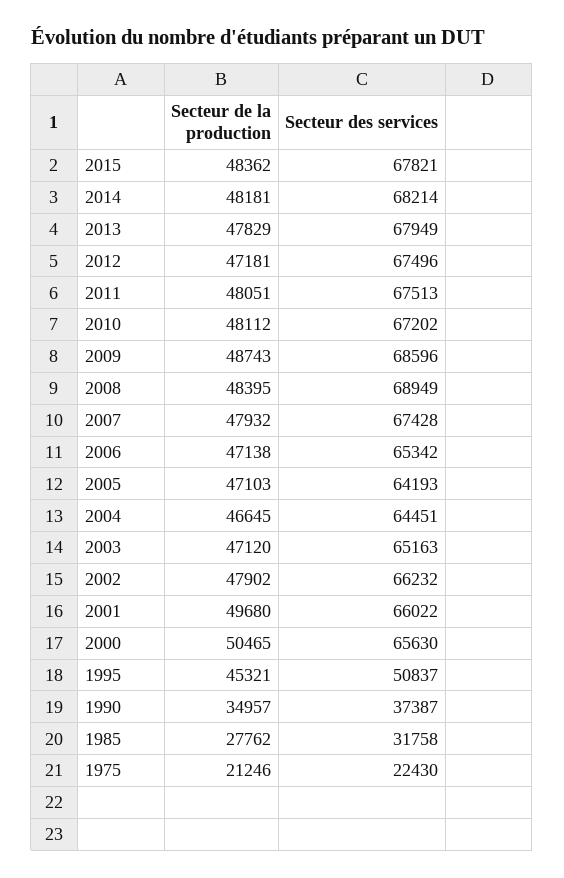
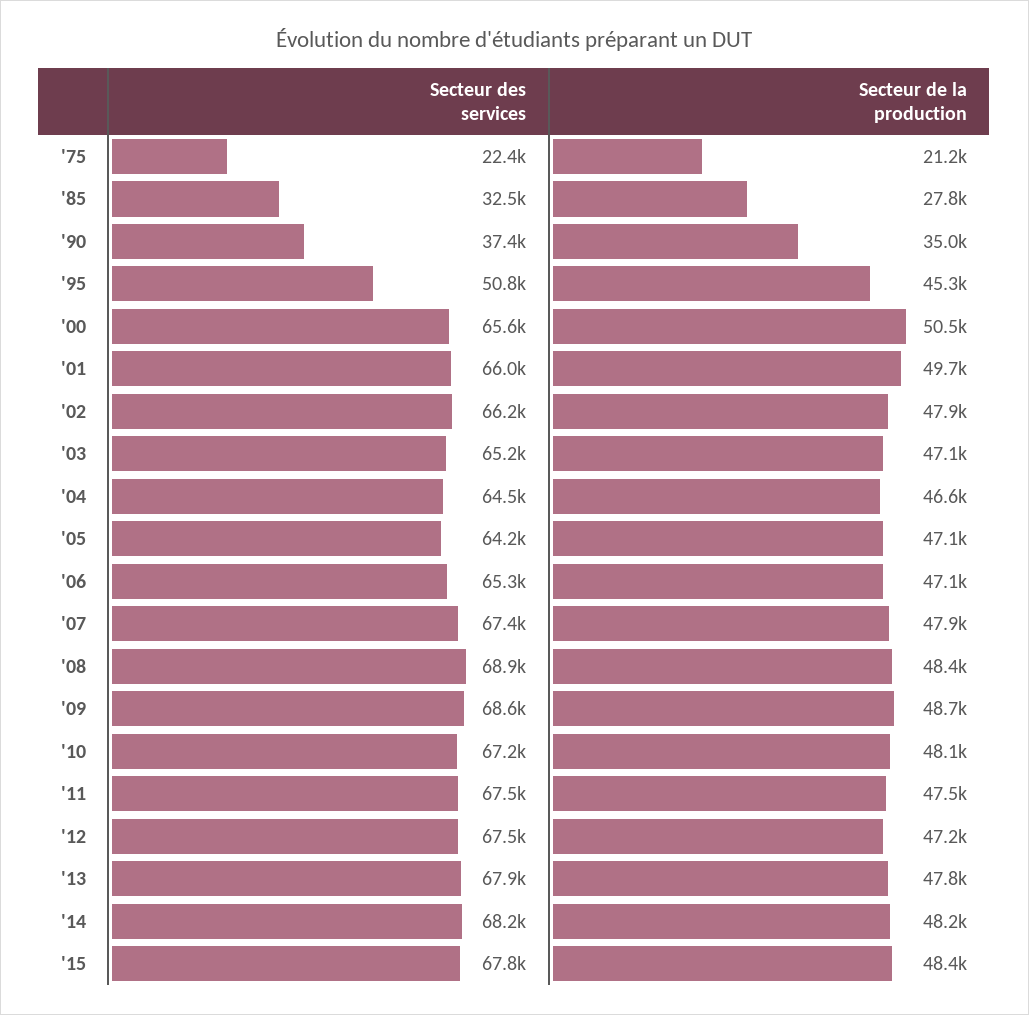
Secteur de la production, 2011: 48051 -> 47500
Secteur des services, 1985: 31758 -> 32500

